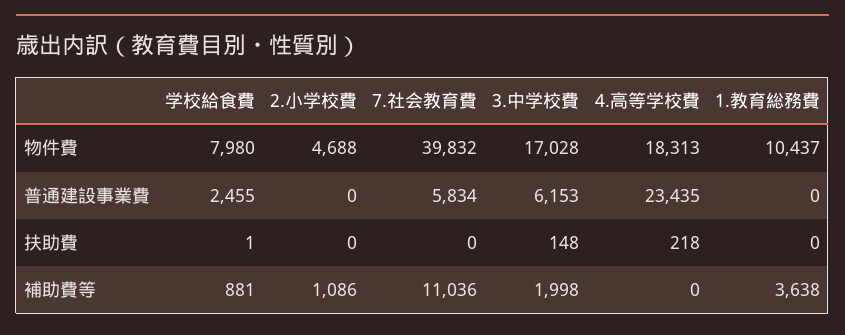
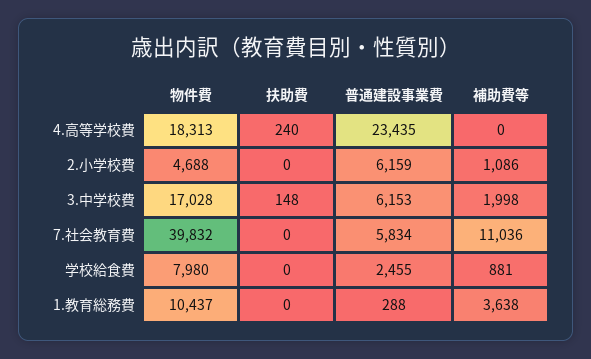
2.小学校費, 普通建設事業費: 0 -> 6159
1.教育総務費, 普通建設事業費: 0 -> 288
学校給食費, 扶助費: 1 -> 0
4.高等学校費, 扶助費: 218 -> 240

